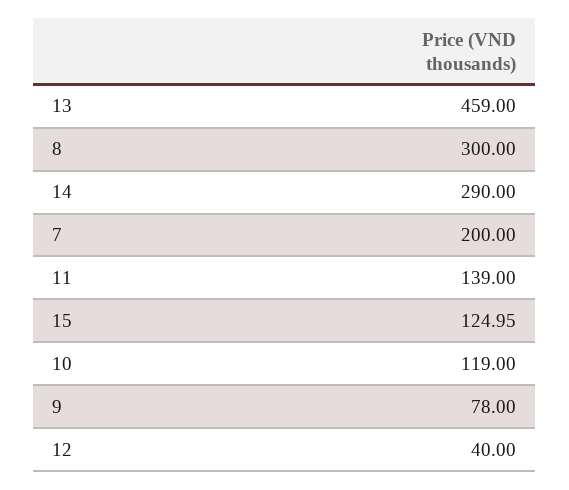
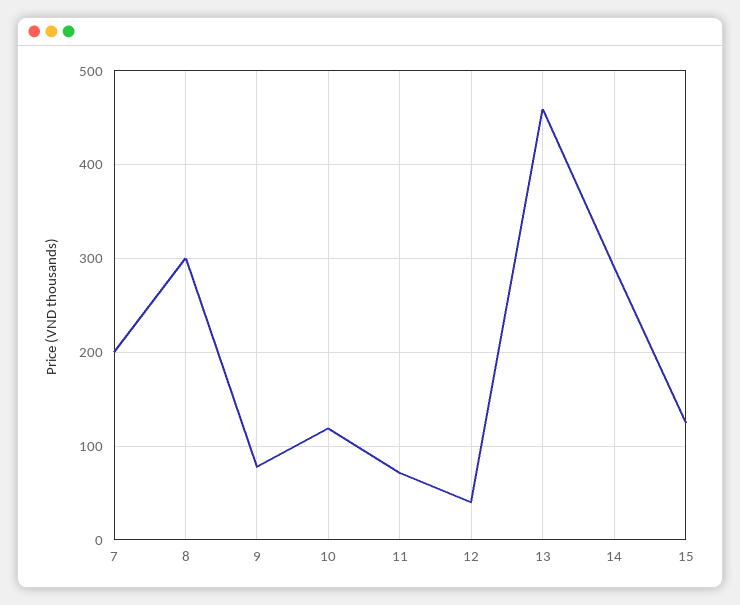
11: 139 -> 70

